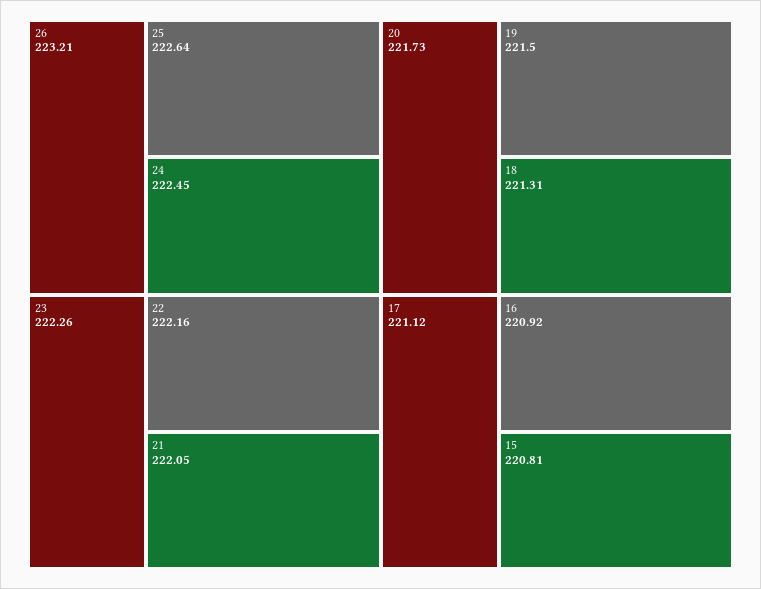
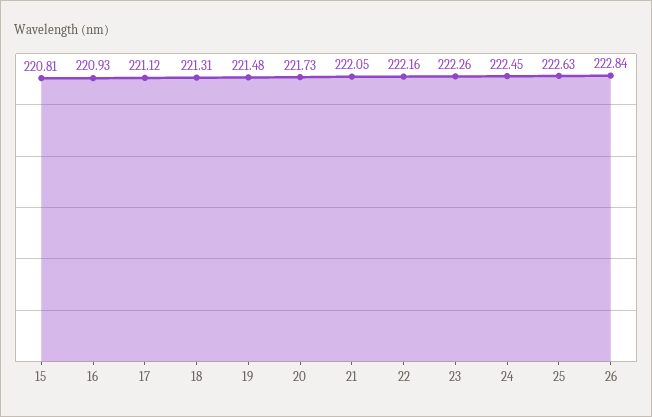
26: 223.21 -> 222.84
25: 222.64 -> 222.63
19: 221.5 -> 221.48
16: 220.92 -> 220.93

